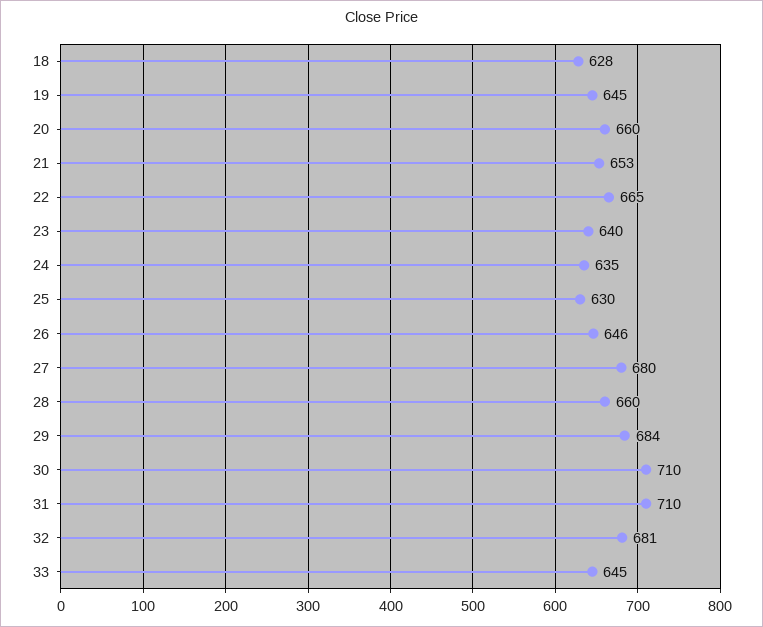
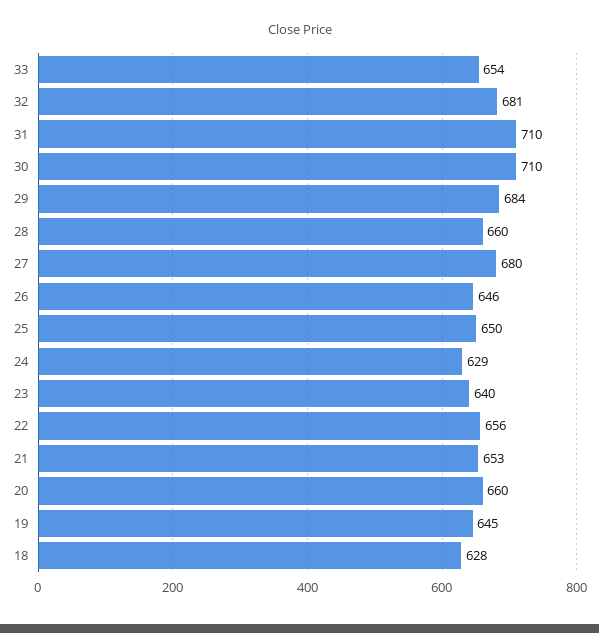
22: 665 -> 656
24: 635 -> 629
25: 630 -> 650
33: 645 -> 654

